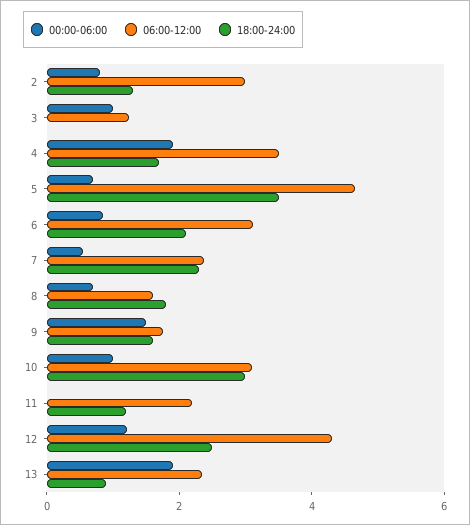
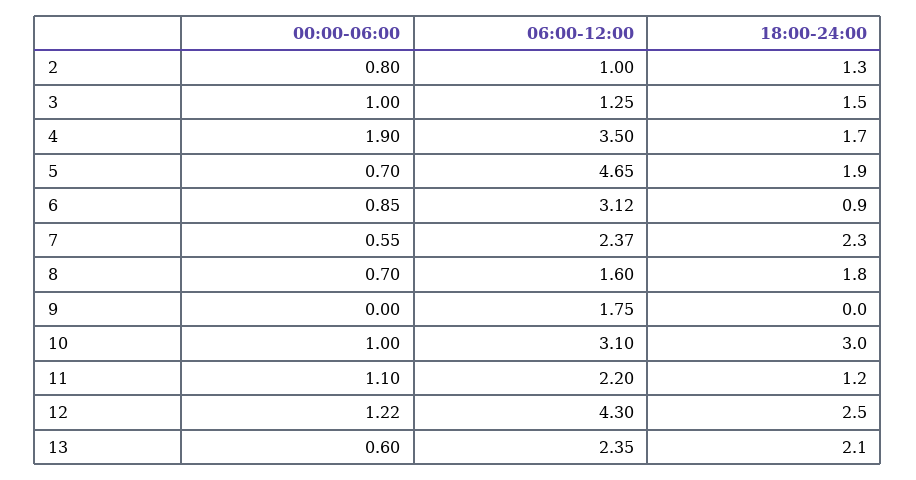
06:00-12:00, 2: 3 -> 1
18:00-24:00, 3: 0 -> 1.5
18:00-24:00, 5: 3.5 -> 1.9
18:00-24:00, 6: 2 -> 0.9
00:00-06:00, 9: 1.5 -> 0
18:00-24:00, 9: 1.5 -> 0
00:00-06:00, 11: 0 -> 1.1
00:00-06:00, 13: 2 -> 0.6
18:00-24:00, 13: 1 -> 2.1

